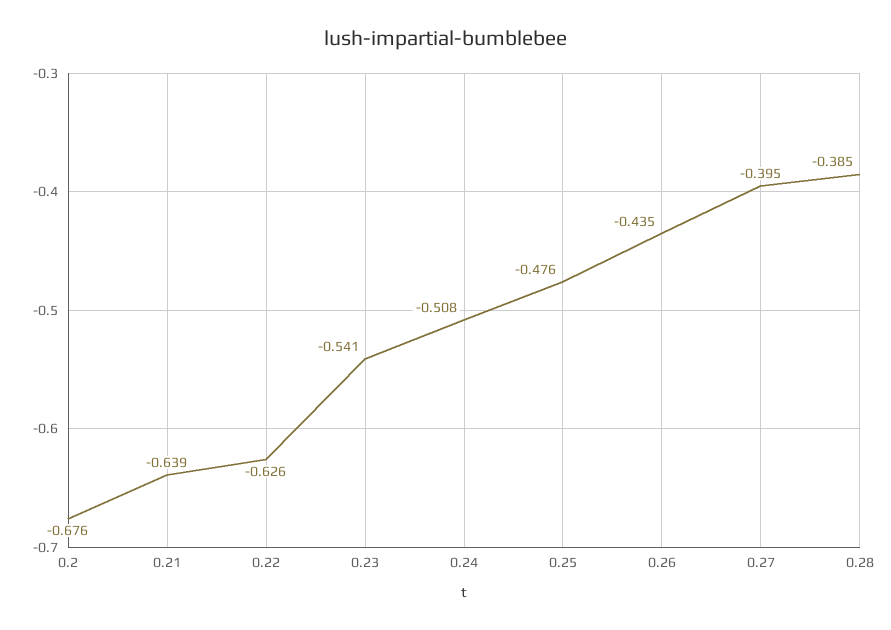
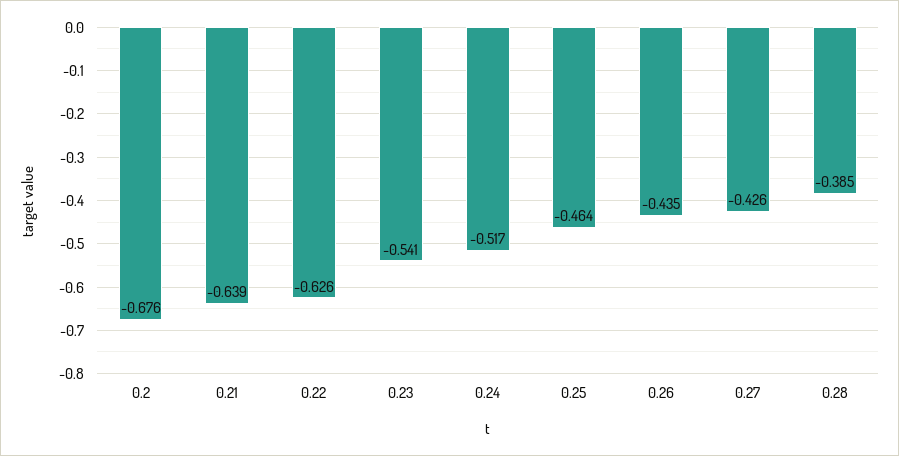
0.24: -0.508 -> -0.517
0.25: -0.476 -> -0.464
0.27: -0.395 -> -0.426

